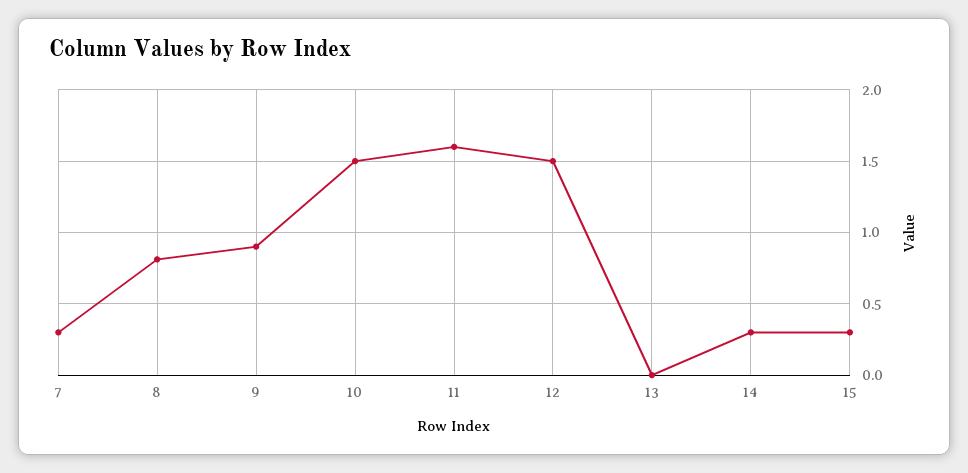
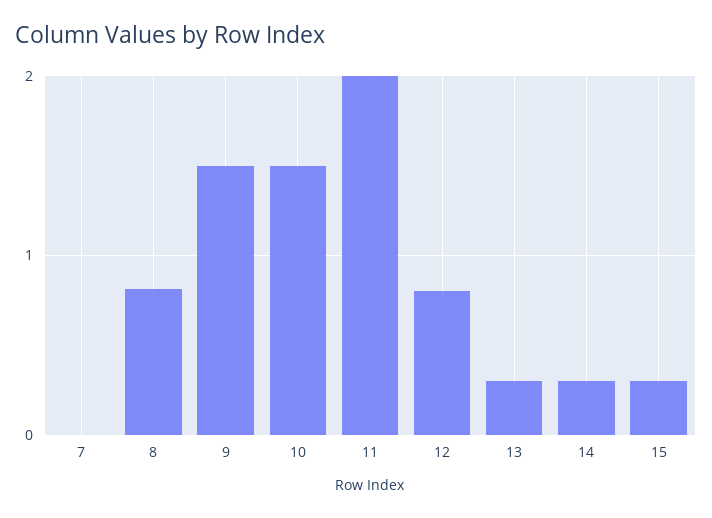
7: 0.3 -> 0
9: 0.9 -> 1.5
11: 1.6 -> 2
12: 1.5 -> 0.8
13: 0 -> 0.3

